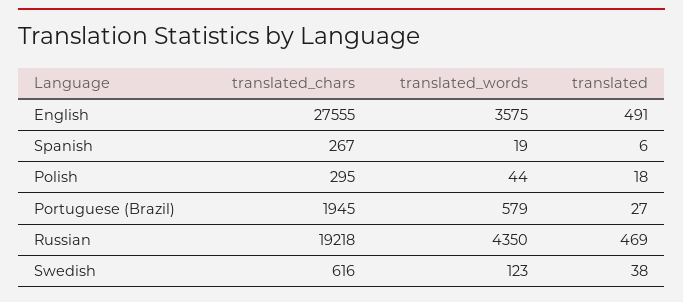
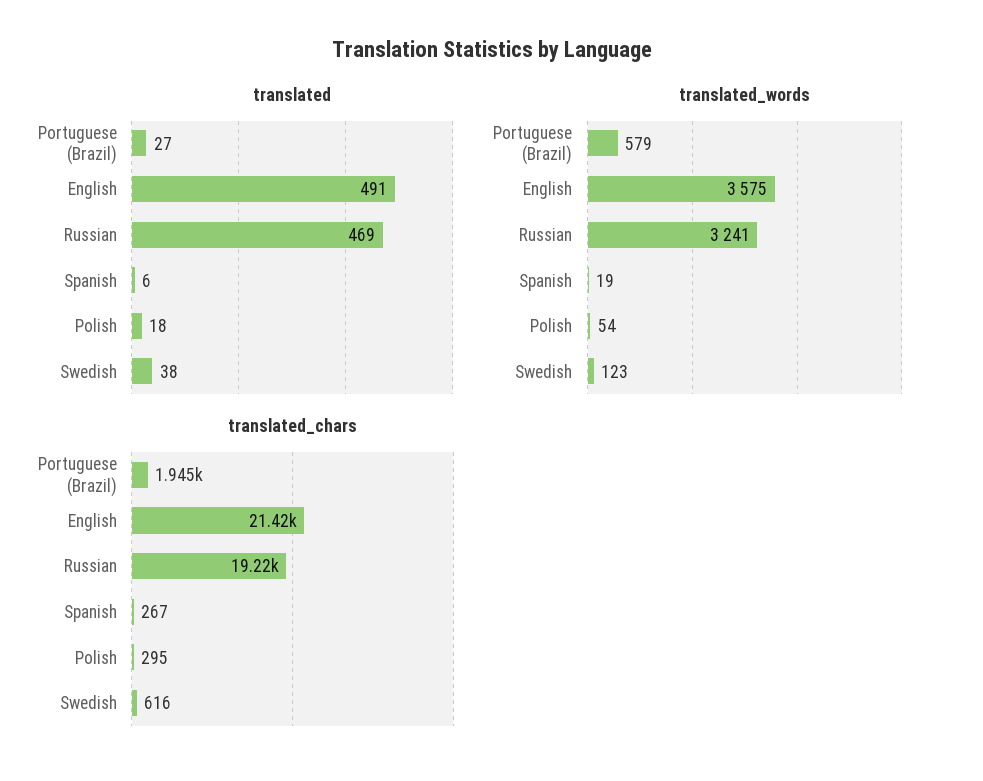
translated_chars, English: 27555 -> 21420
translated_words, Polish: 44 -> 54
translated_words, Russian: 4350 -> 3241

